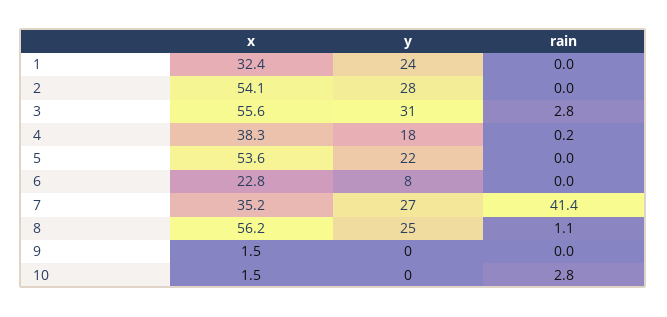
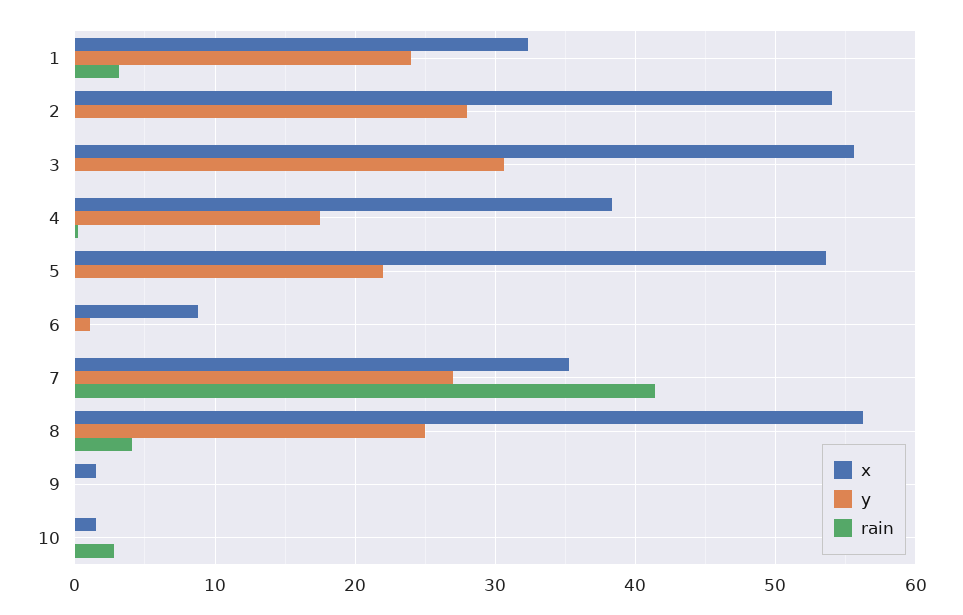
rain, 1: 0 -> 3
rain, 3: 2.8 -> 0
x, 6: 22.8 -> 9
y, 6: 8 -> 1
rain, 8: 1.1 -> 4

